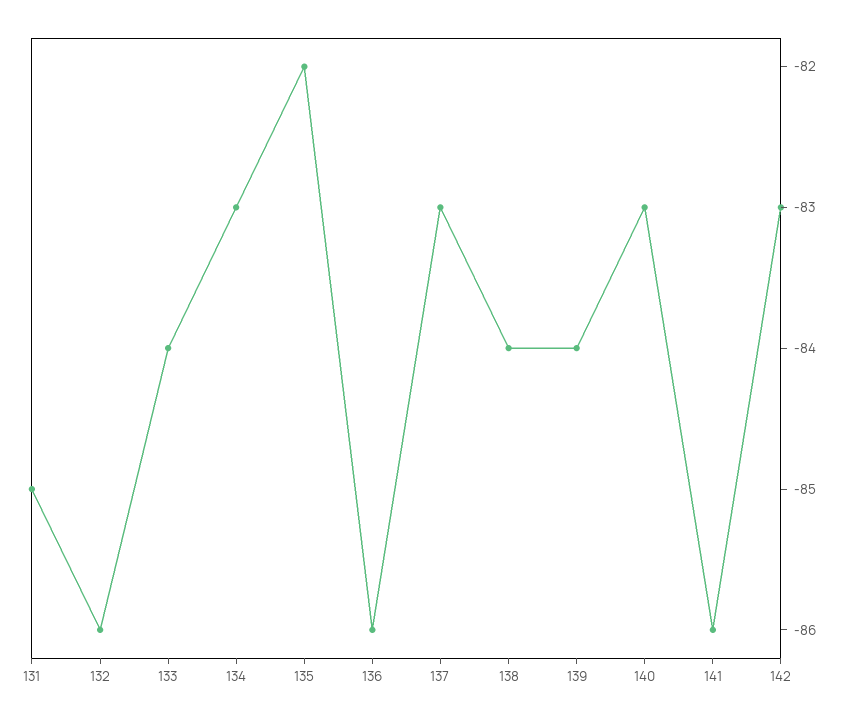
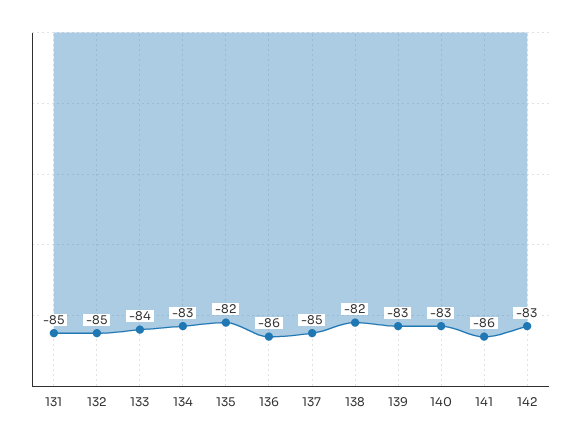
132: -86 -> -85
137: -83 -> -85
138: -84 -> -82
139: -84 -> -83

